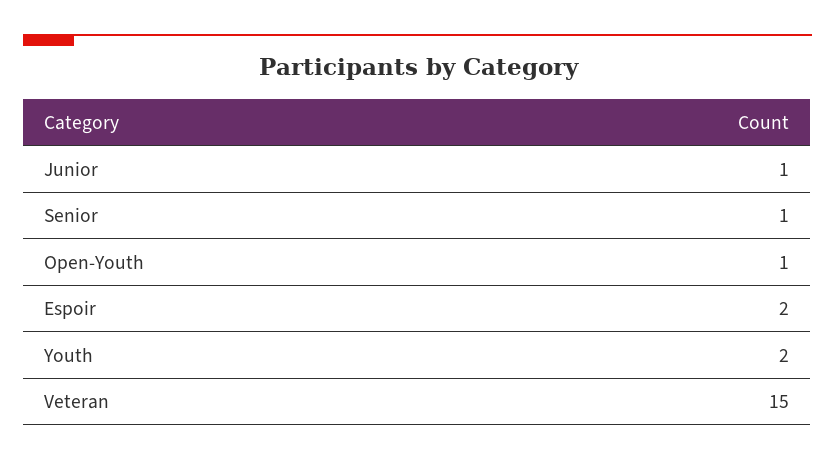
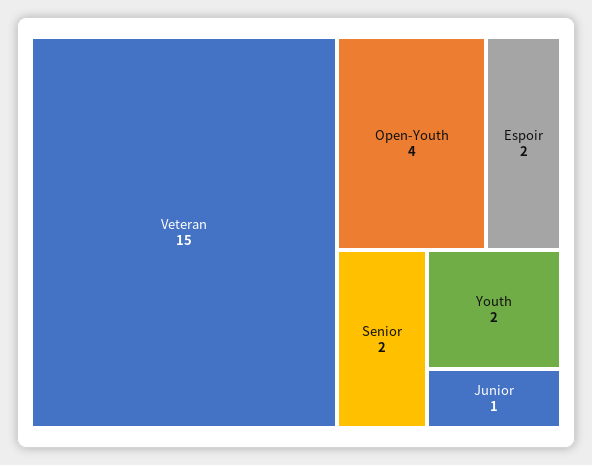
Senior: 1 -> 2
Open-Youth: 1 -> 4

